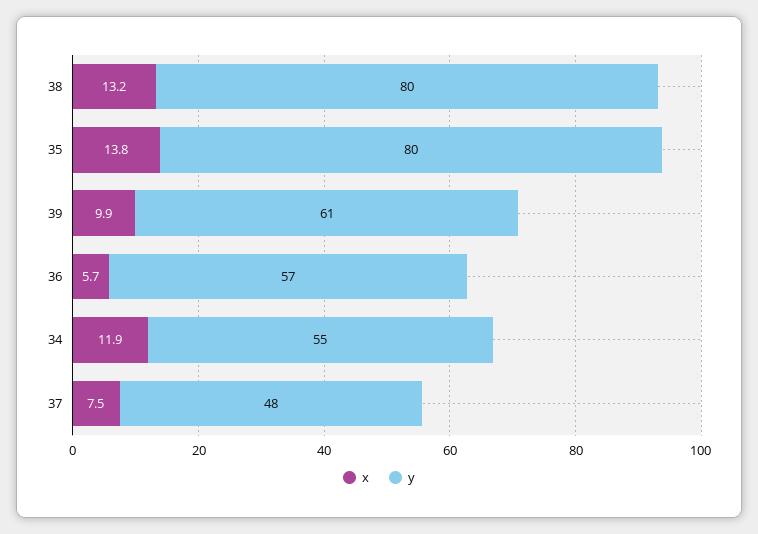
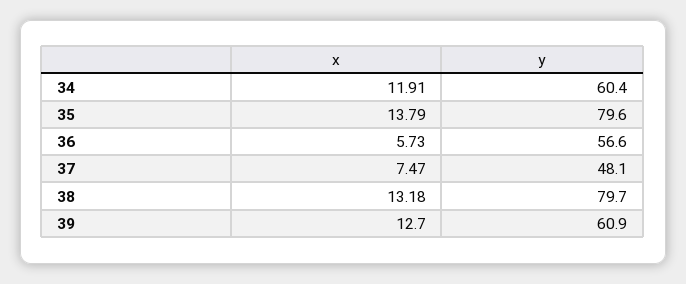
x, 39: 9.9 -> 12.7
y, 34: 55 -> 60.4

